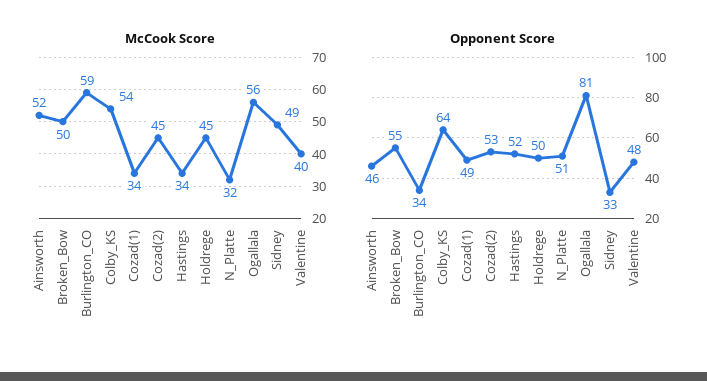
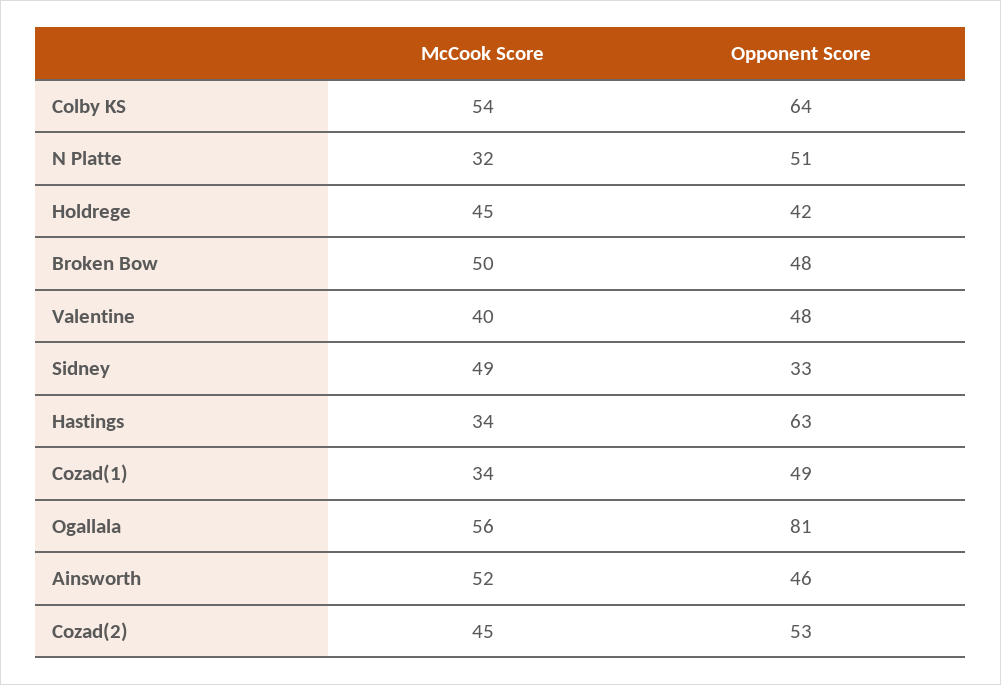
McCook Score, Burlington_CO: 59 -> none
Opponent Score, Broken_Bow: 55 -> 48
Opponent Score, Burlington_CO: 34 -> none
Opponent Score, Hastings: 52 -> 63
Opponent Score, Holdrege: 50 -> 42

